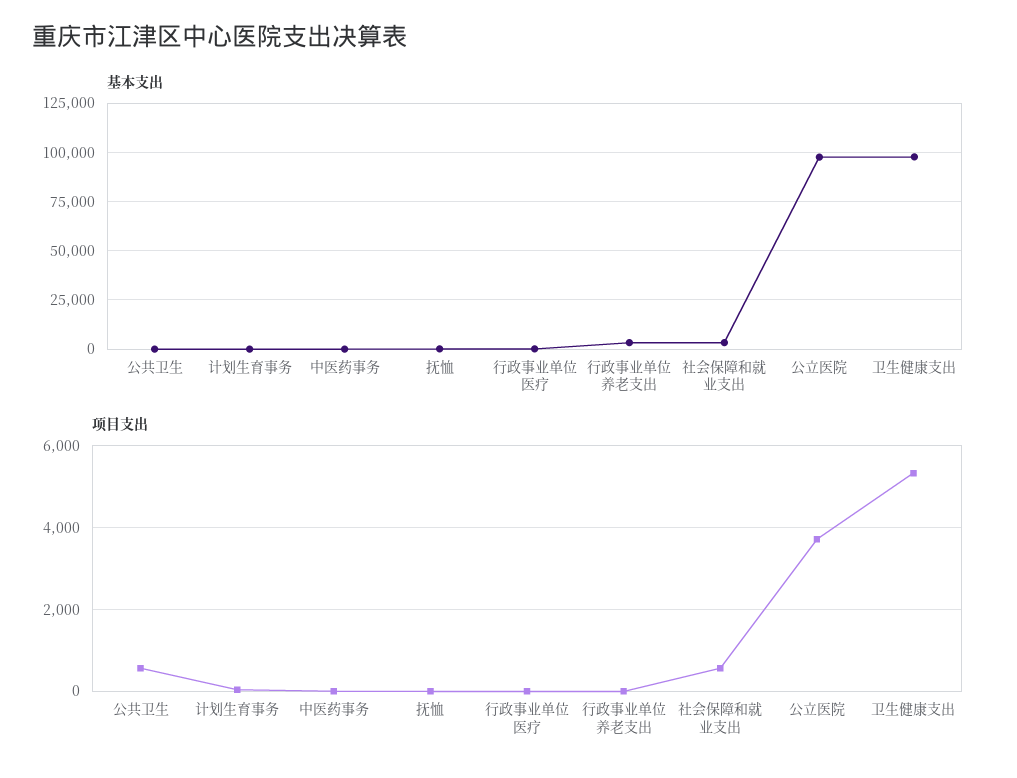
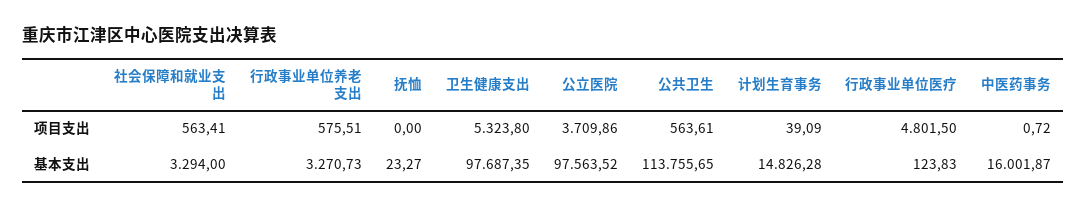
基本支出, 公共卫生: 0 -> 113755.65
基本支出, 计划生育事务: 0 -> 14826.28
基本支出, 中医药事务: 0 -> 16001.87
项目支出, 行政事业单位医疗: 0 -> 4801.5
项目支出, 行政事业单位养老支出: 0 -> 575.51

